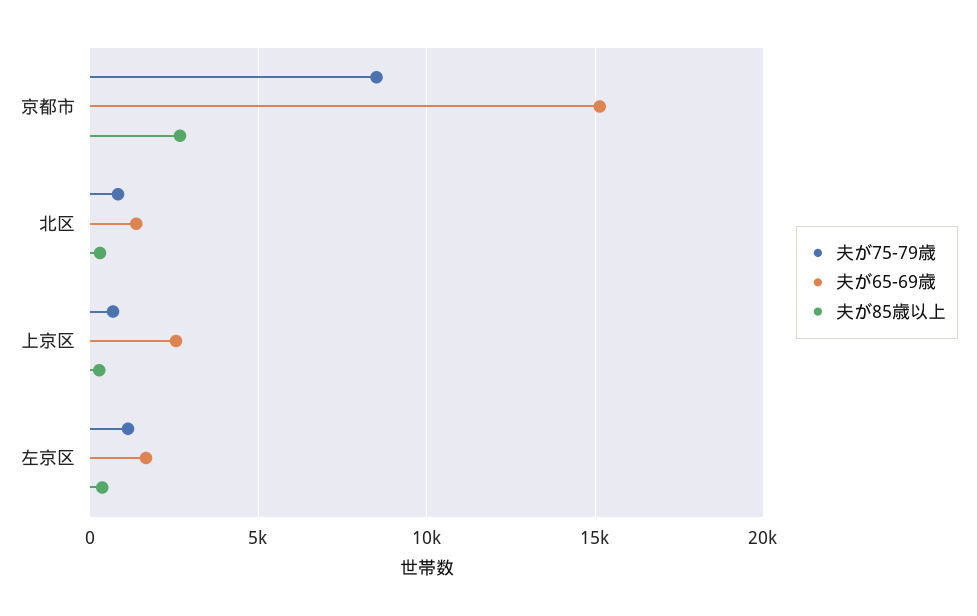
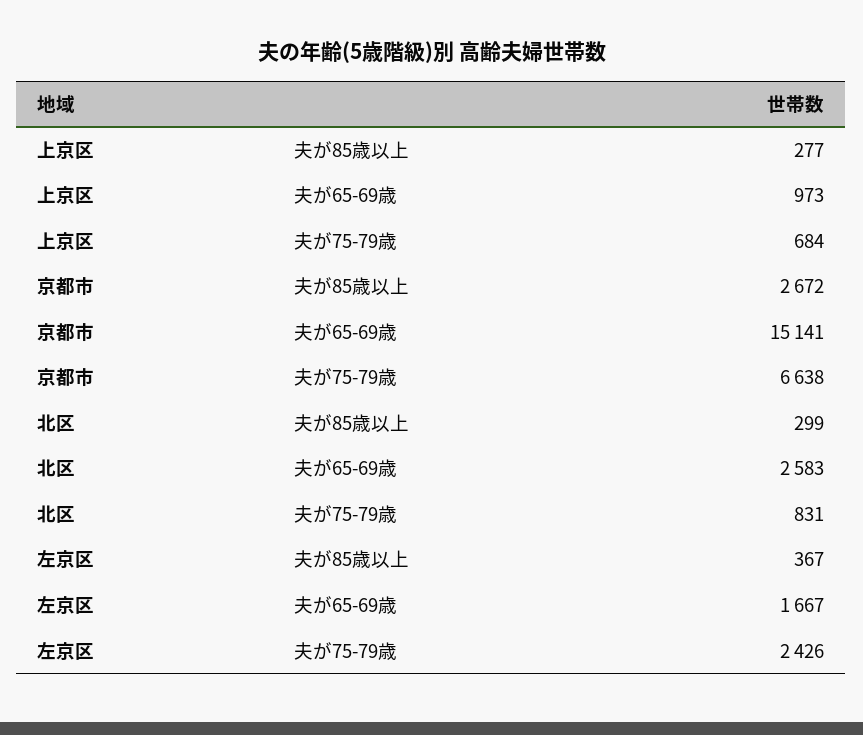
夫が75-79歳, 京都市: 8500 -> 6638
夫が65-69歳, 北区: 1500 -> 2583
夫が65-69歳, 上京区: 2500 -> 973
夫が75-79歳, 左京区: 1000 -> 2426

